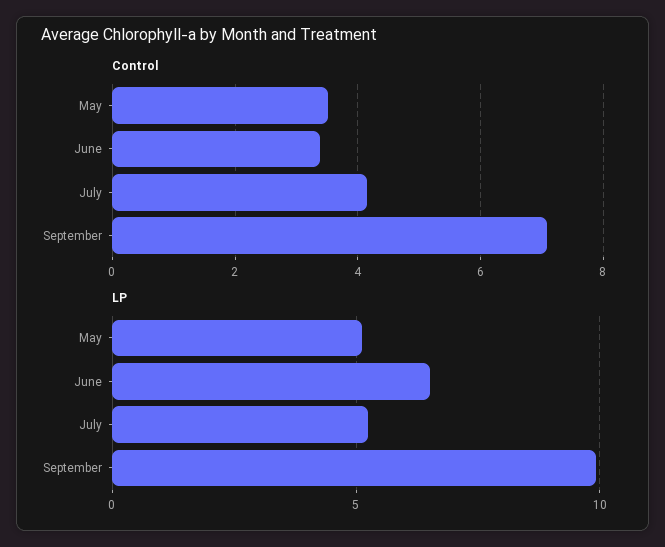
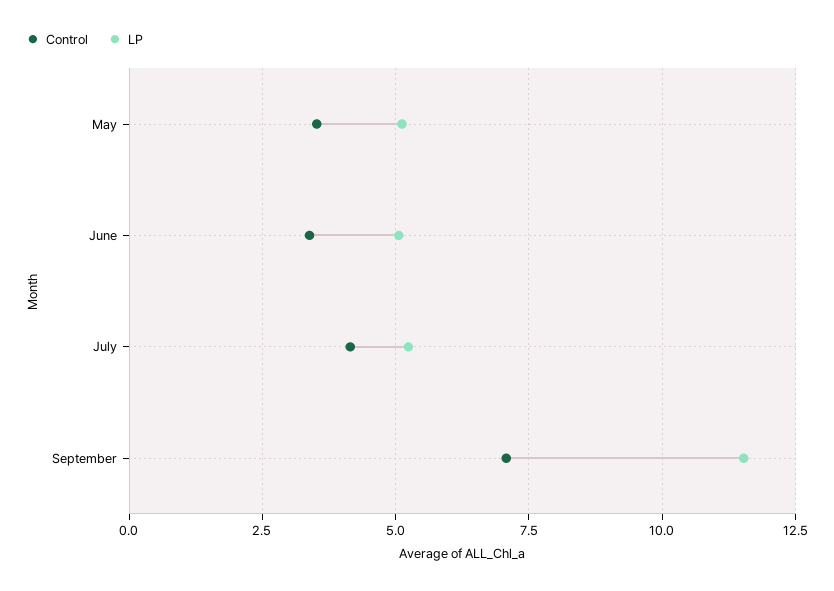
LP, June: 6.5 -> 5
LP, September: 10 -> 11.5

